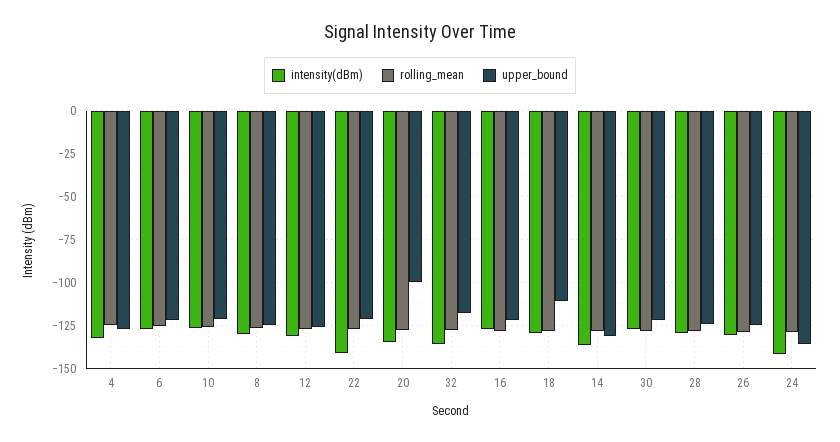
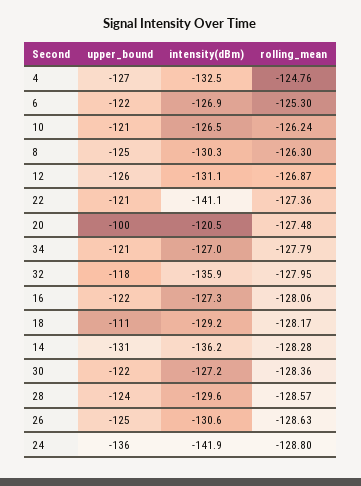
intensity(dBm), 20: -135 -> -120.5
upper_bound, 34: none -> -121
intensity(dBm), 34: none -> -127
rolling_mean, 34: none -> -127.79

